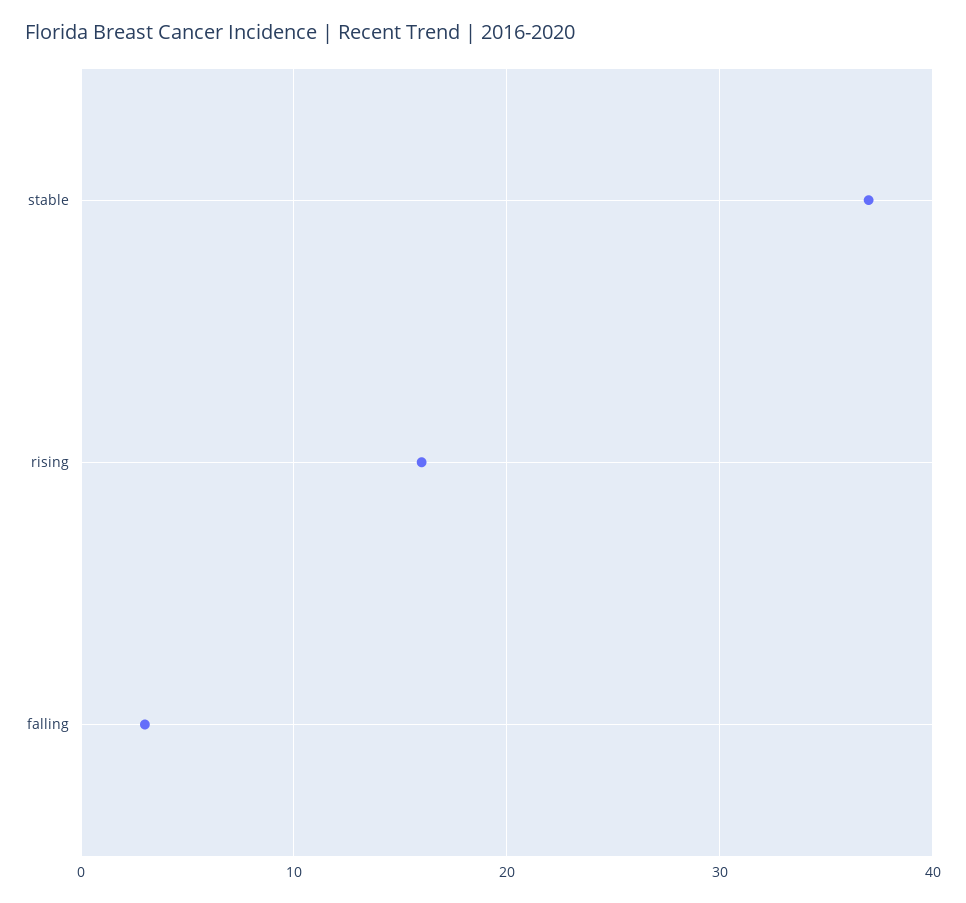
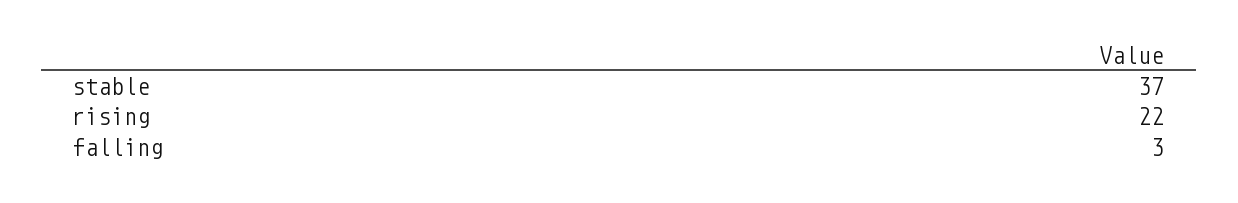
rising: 16 -> 22

